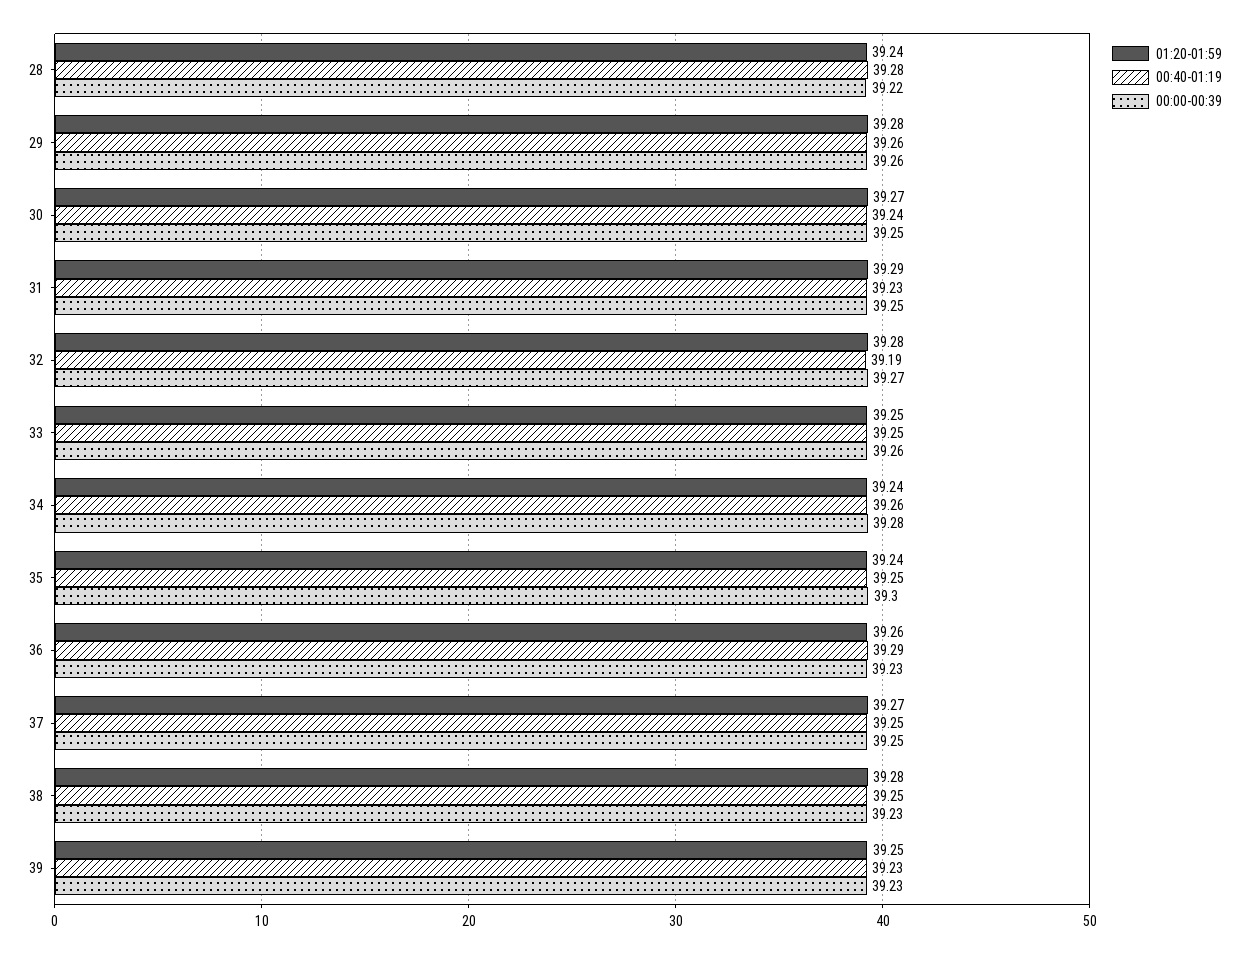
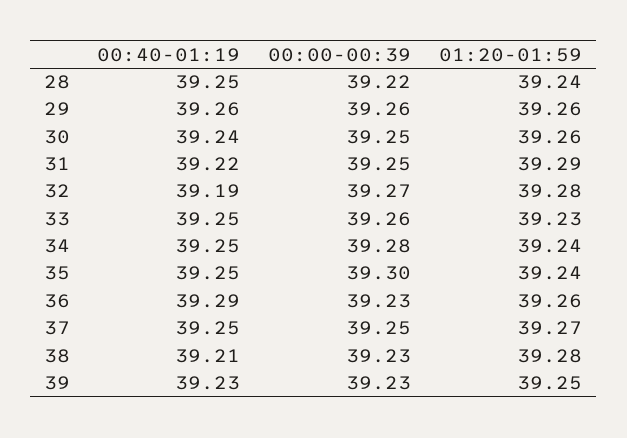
00:40-01:19, 28: 39.28 -> 39.25
01:20-01:59, 29: 39.28 -> 39.26
01:20-01:59, 30: 39.27 -> 39.26
00:40-01:19, 31: 39.23 -> 39.22
01:20-01:59, 33: 39.25 -> 39.23
00:40-01:19, 34: 39.26 -> 39.25
00:40-01:19, 38: 39.25 -> 39.21

